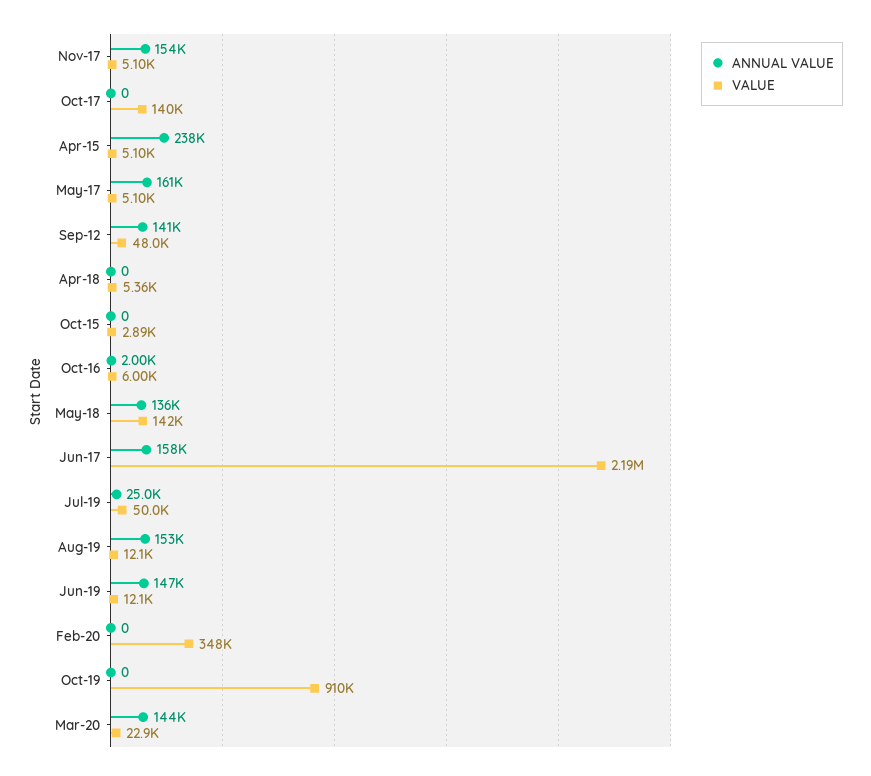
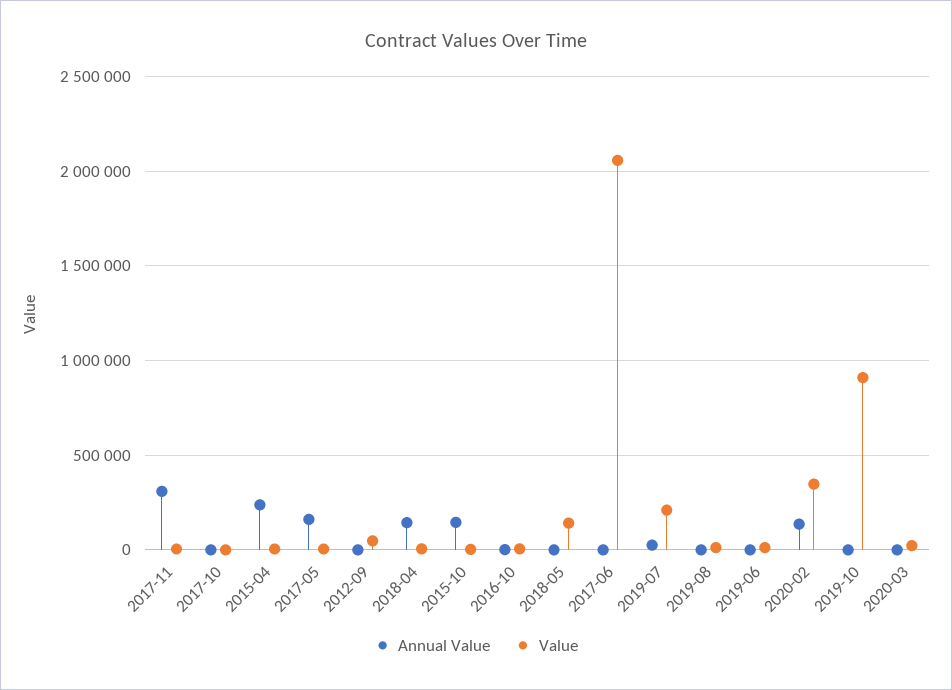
ANNUAL VALUE, Nov-17: 154000 -> 300000
VALUE, Oct-17: 140000 -> 0
ANNUAL VALUE, Sep-12: 141000 -> 0
ANNUAL VALUE, Apr-18: 0 -> 150000
ANNUAL VALUE, Oct-15: 0 -> 150000
ANNUAL VALUE, May-18: 136000 -> 0
ANNUAL VALUE, Jun-17: 158000 -> 0
VALUE, Jun-17: 2190000 -> 2050000
VALUE, Jul-19: 50000 -> 200000
ANNUAL VALUE, Aug-19: 153000 -> 0
ANNUAL VALUE, Jun-19: 147000 -> 0
ANNUAL VALUE, Feb-20: 0 -> 150000
ANNUAL VALUE, Mar-20: 144000 -> 0

